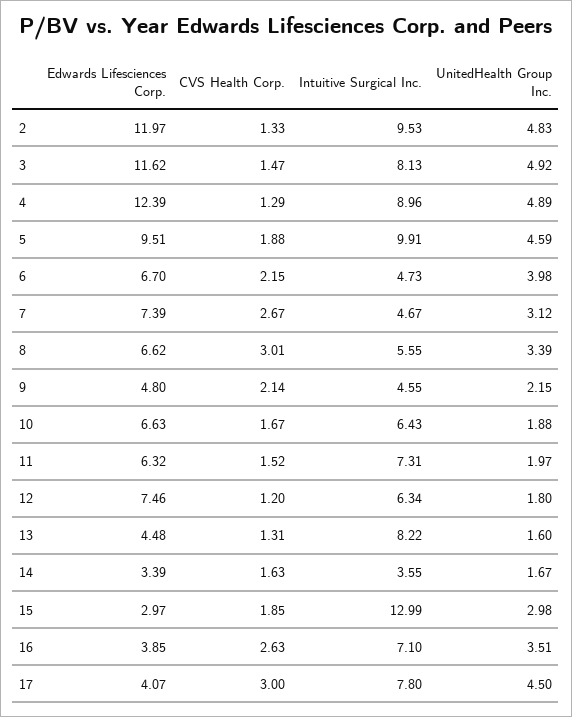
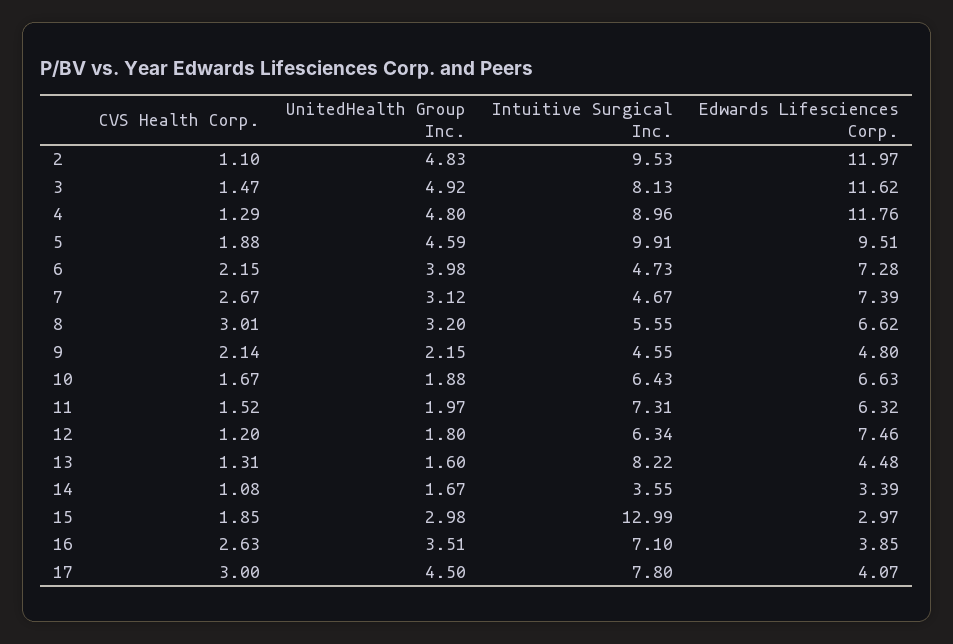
CVS Health Corp., 2: 1.33 -> 1.1
Edwards Lifesciences Corp., 4: 12.39 -> 11.76
UnitedHealth Group Inc., 4: 4.89 -> 4.8
Edwards Lifesciences Corp., 6: 6.7 -> 7.28
UnitedHealth Group Inc., 8: 3.39 -> 3.2
CVS Health Corp., 14: 1.63 -> 1.08

